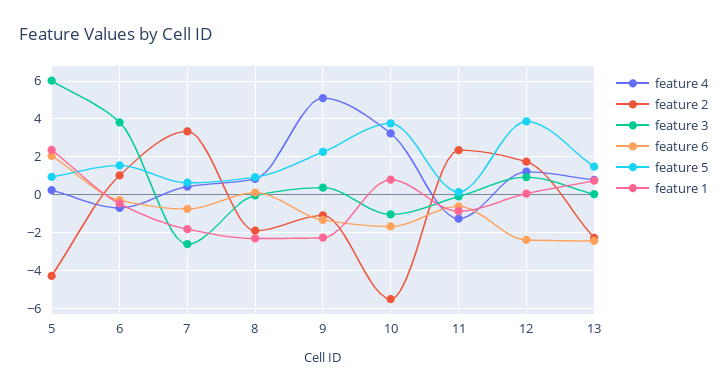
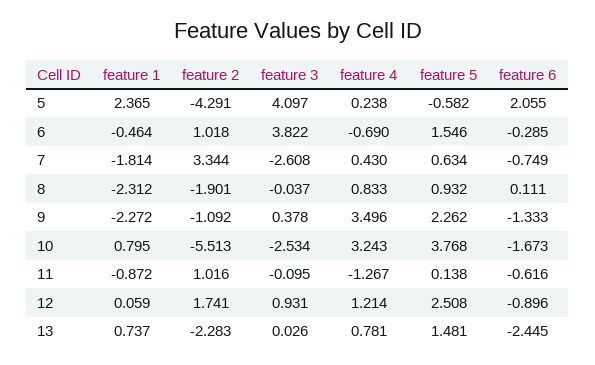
feature 3, 5: 6 -> 4.097
feature 5, 5: 1 -> -0.582
feature 4, 9: 5 -> 3.496
feature 3, 10: -1 -> -2.534
feature 2, 11: 2.5 -> 1.016
feature 6, 12: -2.5 -> -0.896
feature 5, 12: 4 -> 2.508

